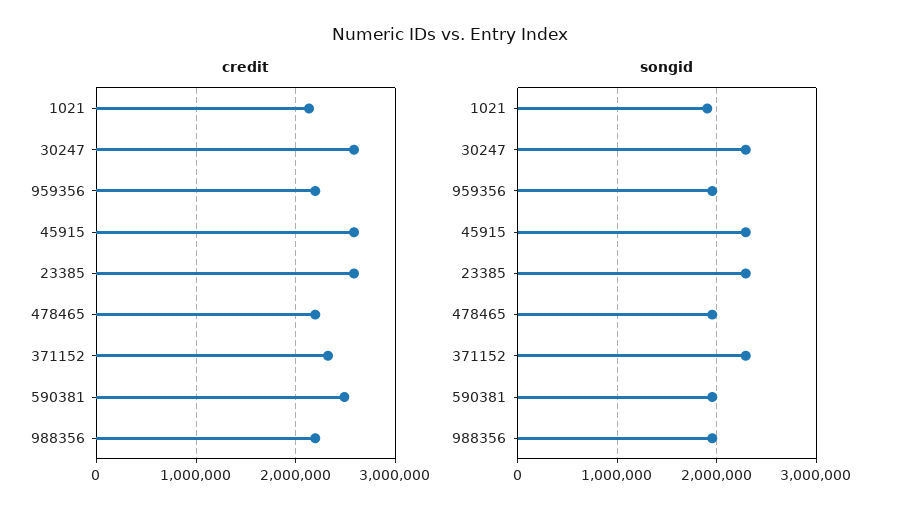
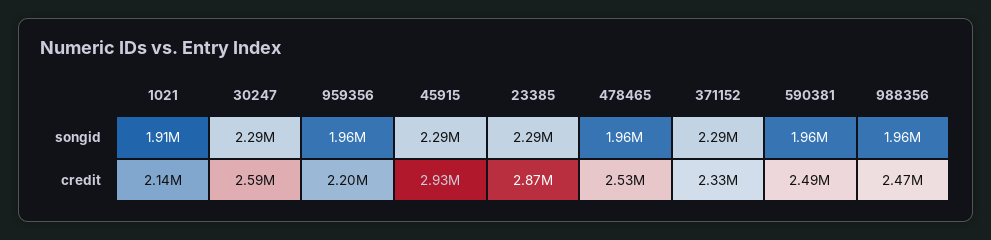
credit, 45915: 2600000 -> 2930000
credit, 23385: 2600000 -> 2870000
credit, 478465: 2200000 -> 2530000
credit, 988356: 2200000 -> 2470000

